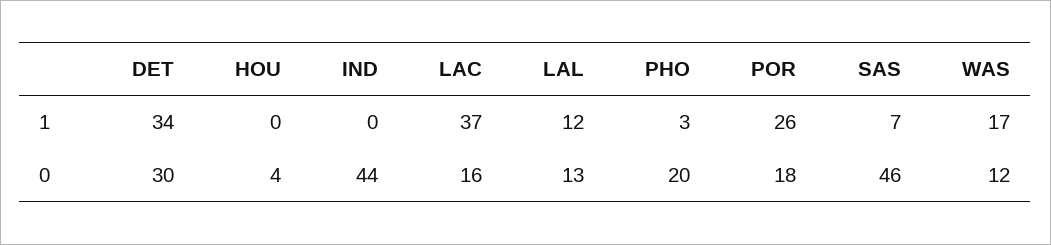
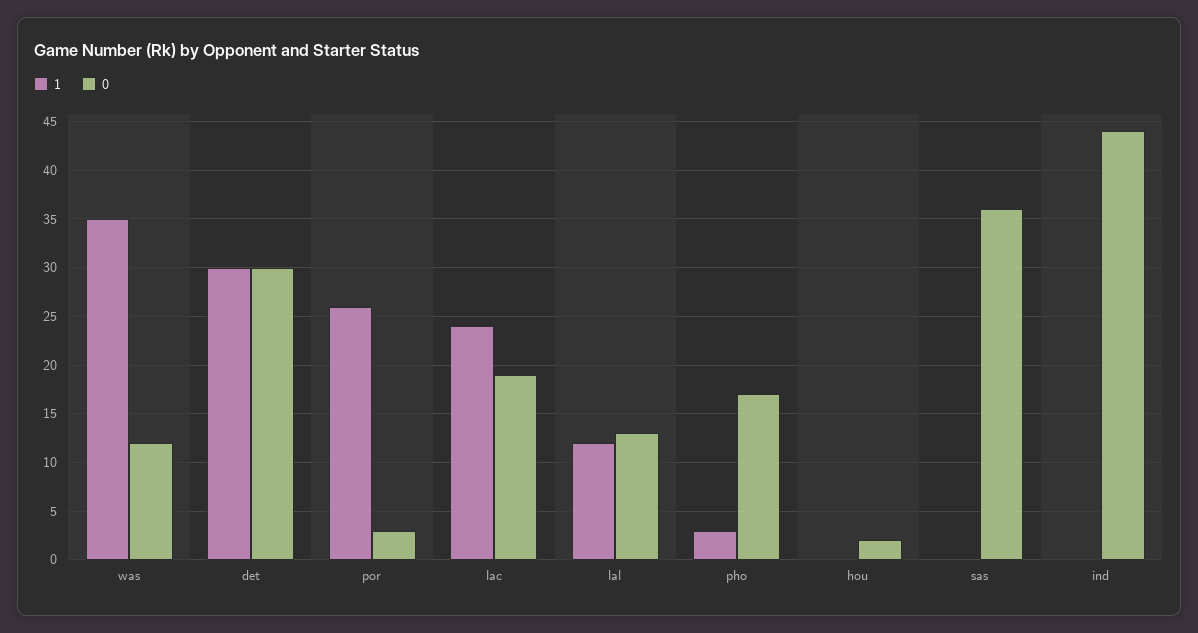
1, DET: 34 -> 30
1, LAC: 37 -> 24
1, SAS: 7 -> 0
1, WAS: 17 -> 35
0, HOU: 4 -> 2
0, LAC: 16 -> 19
0, PHO: 20 -> 17
0, POR: 18 -> 3
0, SAS: 46 -> 36

